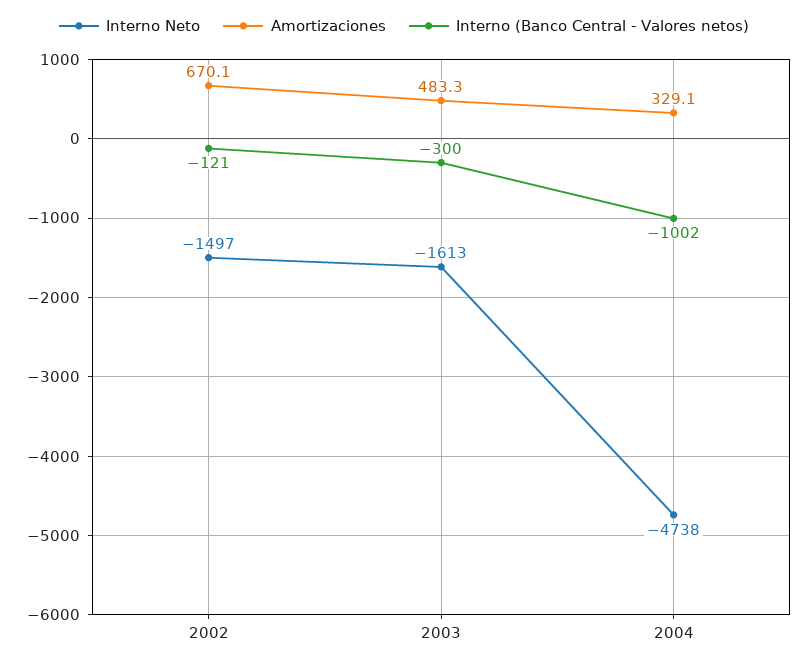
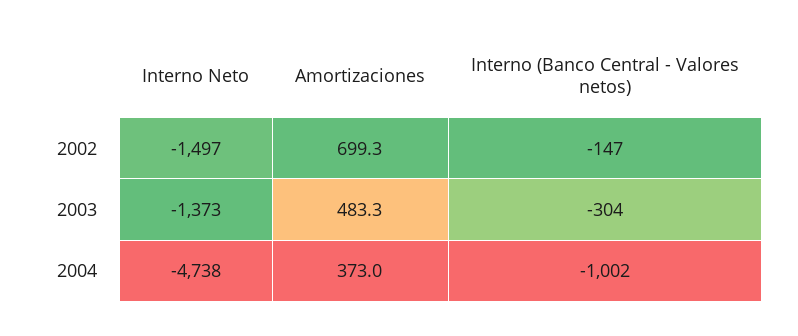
Amortizaciones, 2002: 670.1 -> 699.3
Interno (Banco Central - Valores netos), 2002: -121 -> -147
Interno Neto, 2003: -1613 -> -1373
Interno (Banco Central - Valores netos), 2003: -300 -> -304
Amortizaciones, 2004: 329.1 -> 373

